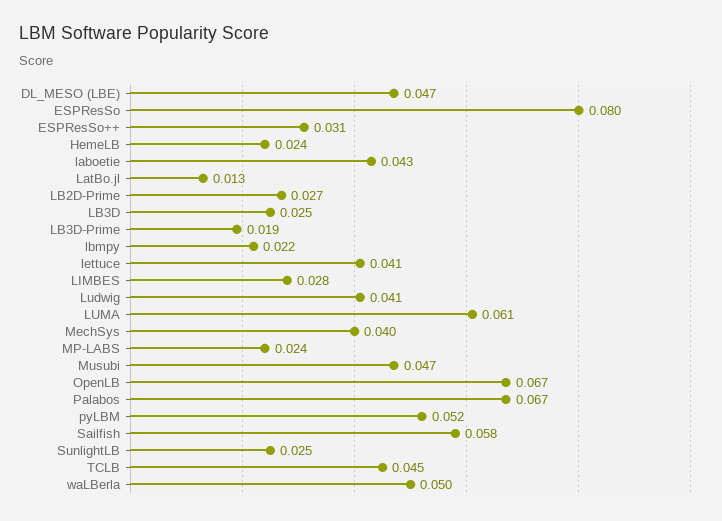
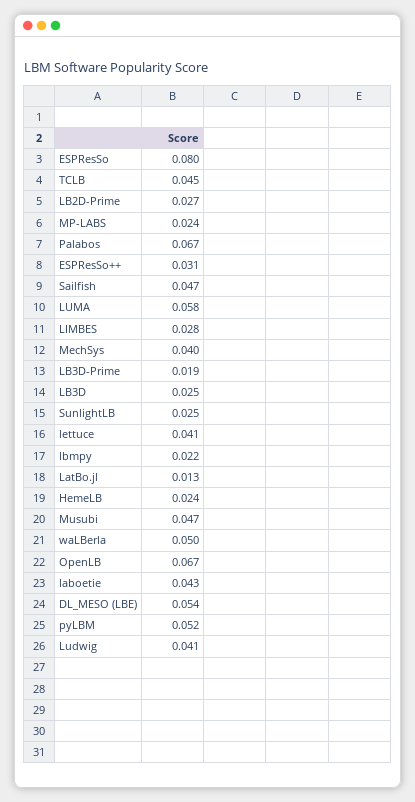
DL_MESO (LBE): 0.047 -> 0.054
LUMA: 0.061 -> 0.058
Sailfish: 0.058 -> 0.047

